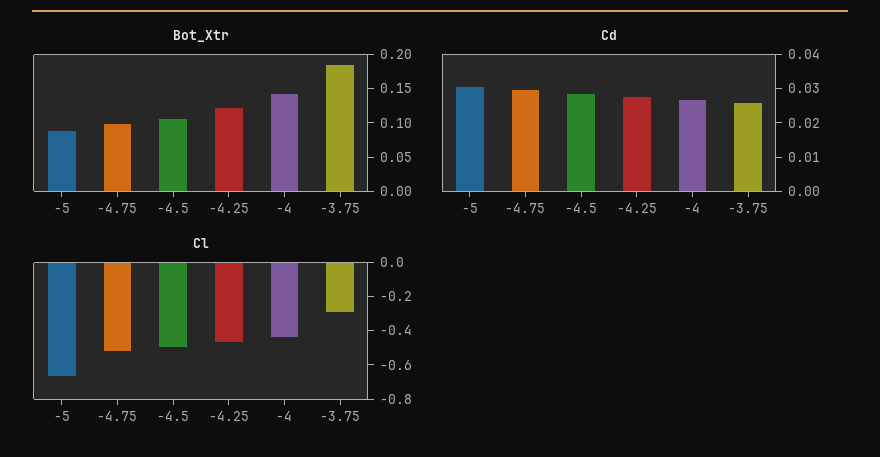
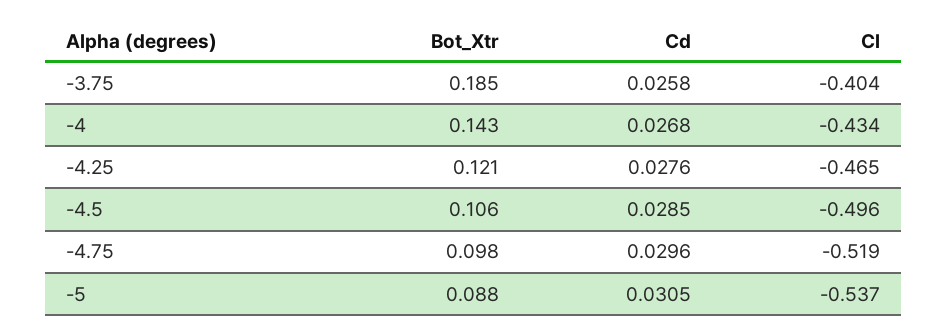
Cl, -5: -0.65 -> -0.537
Cl, -3.75: -0.3 -> -0.404

